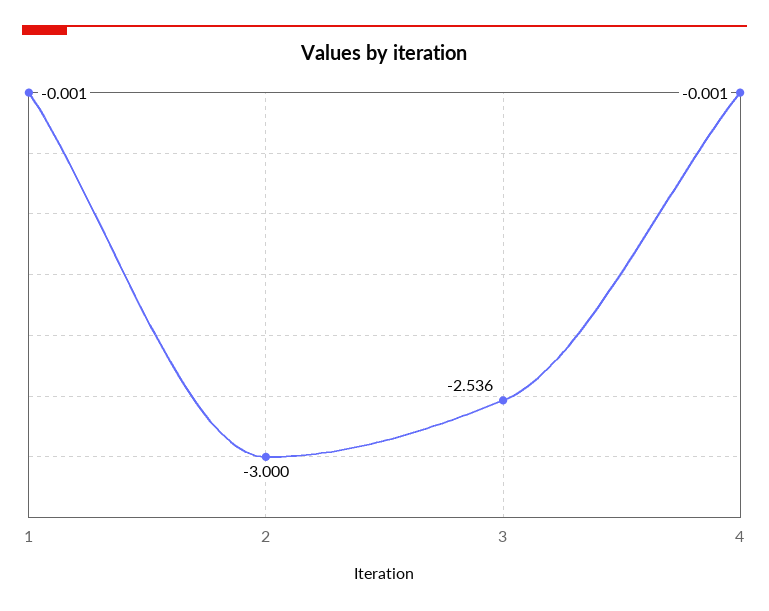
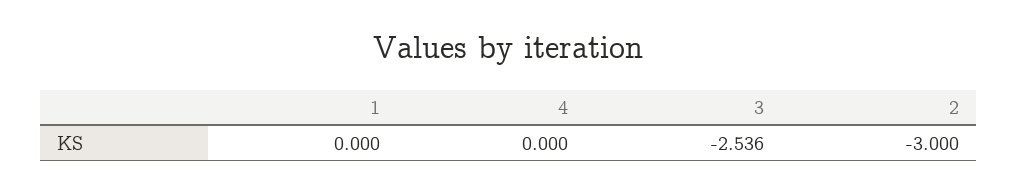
1: -0.001 -> 0
4: -0.001 -> 0

